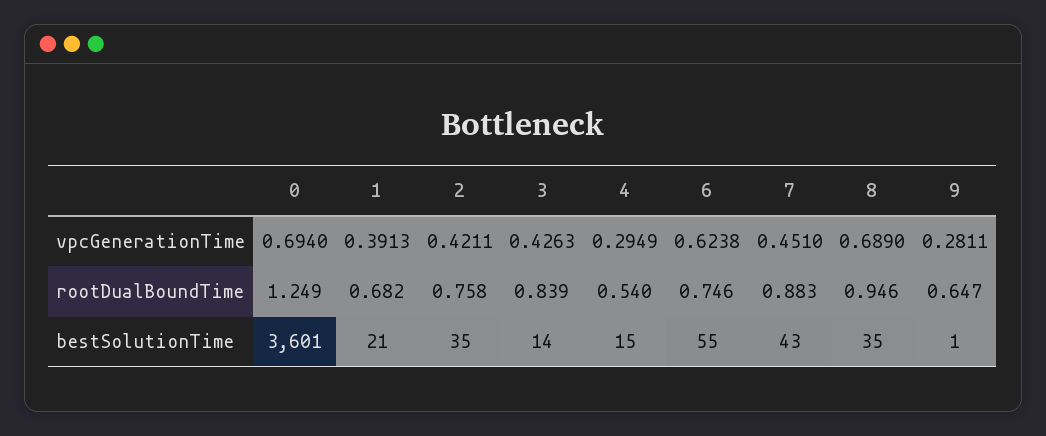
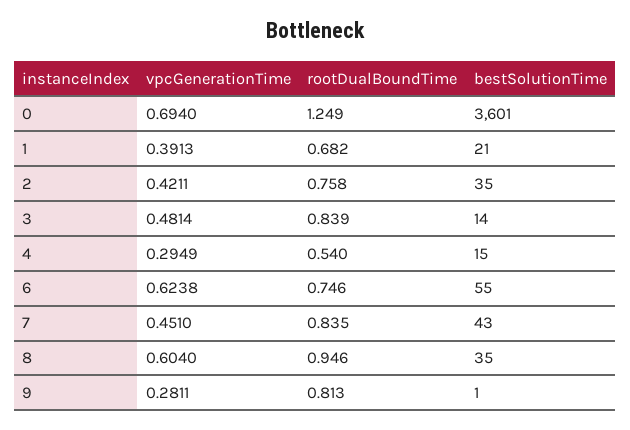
3, vpcGenerationTime: 0.4263 -> 0.4814
8, vpcGenerationTime: 0.689 -> 0.604
7, rootDualBoundTime: 0.883 -> 0.835
9, rootDualBoundTime: 0.647 -> 0.813

